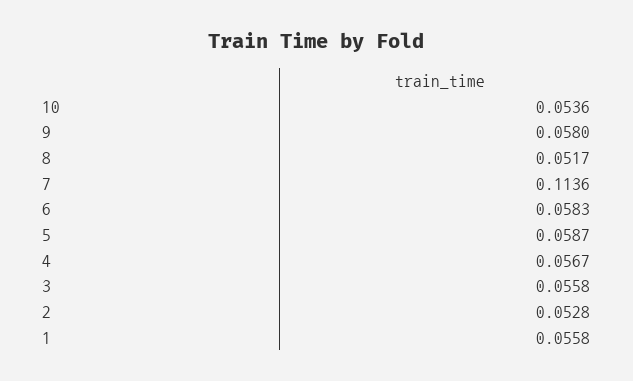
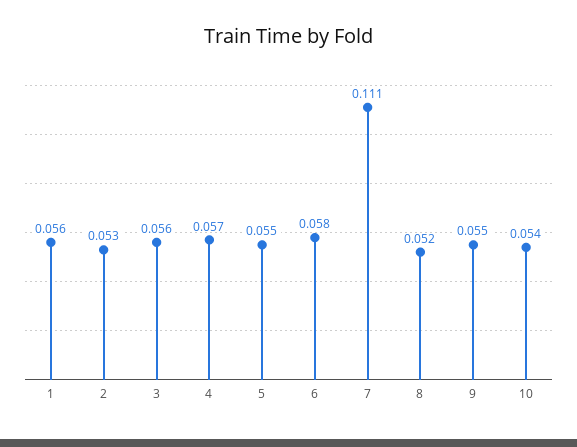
9: 0.058 -> 0.055
7: 0.1136 -> 0.111
5: 0.0587 -> 0.055

